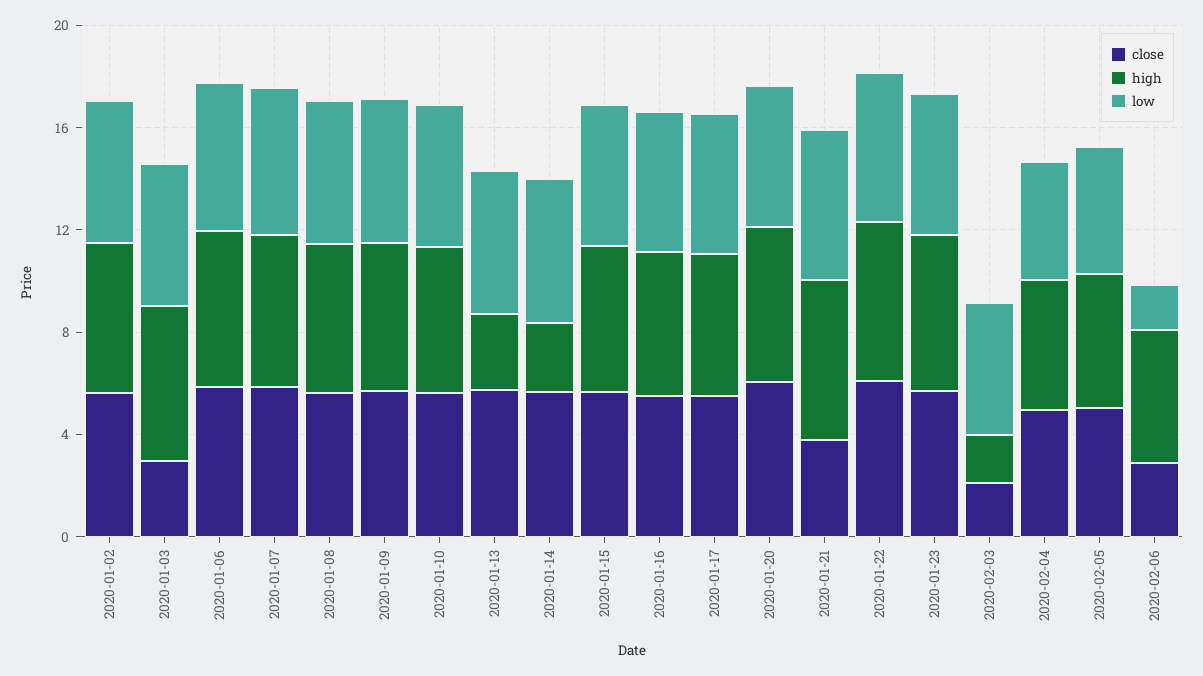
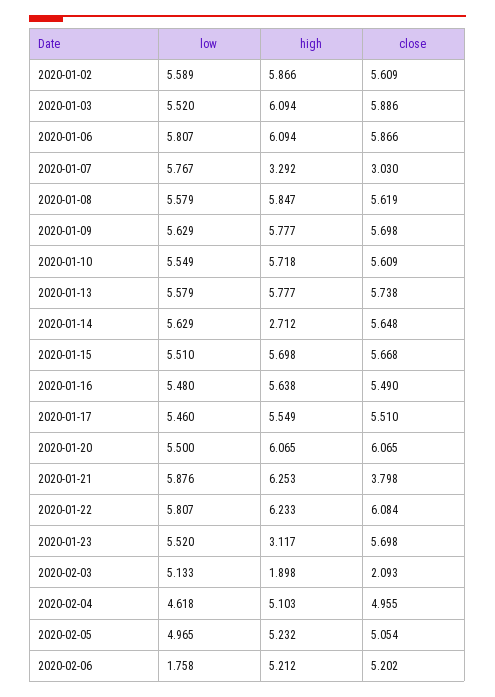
close, 2020-01-03: 3 -> 5.886
close, 2020-01-07: 6 -> 3.03
high, 2020-01-07: 6 -> 3.292
high, 2020-01-13: 3 -> 5.777
high, 2020-01-23: 6 -> 3.117
close, 2020-02-06: 3 -> 5.202

